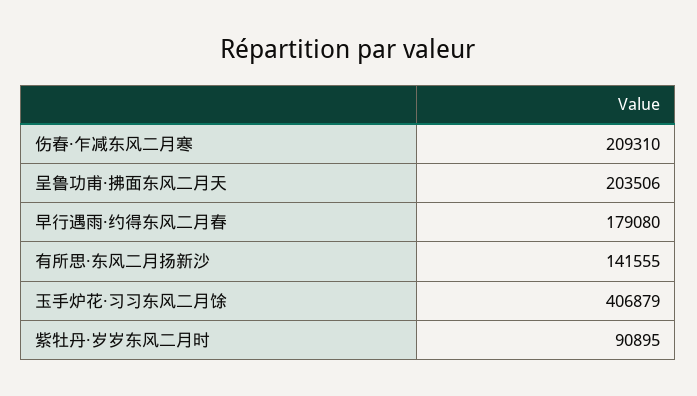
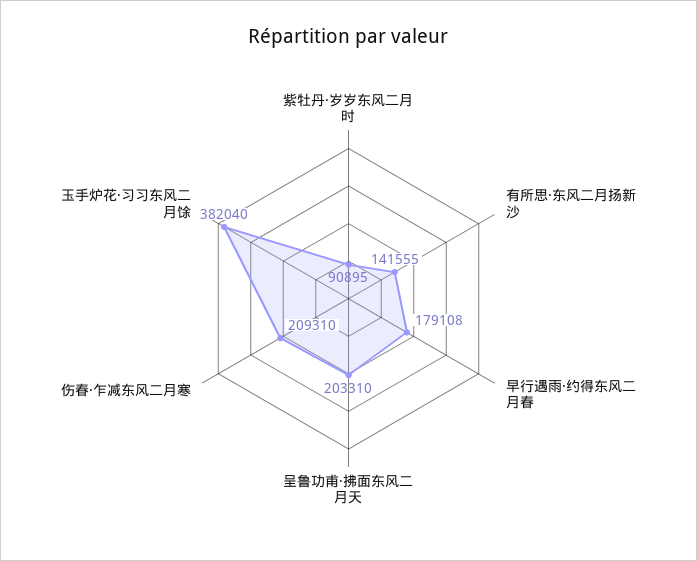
呈鲁功甫·拂面东风二月天: 203506 -> 203310
早行遇雨·约得东风二月春: 179080 -> 179108
玉手炉花·习习东风二月馀: 406879 -> 382040

